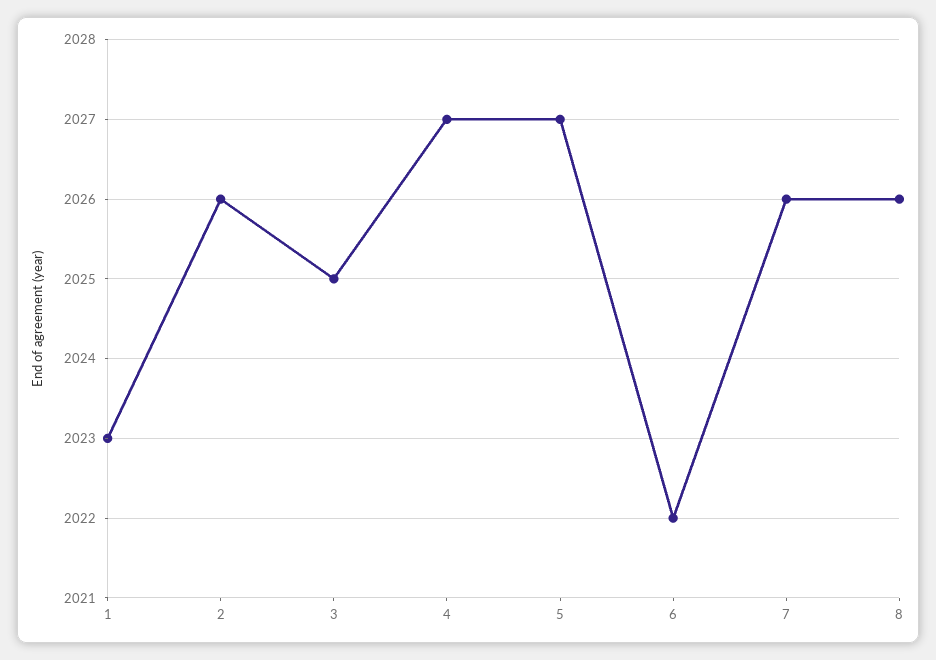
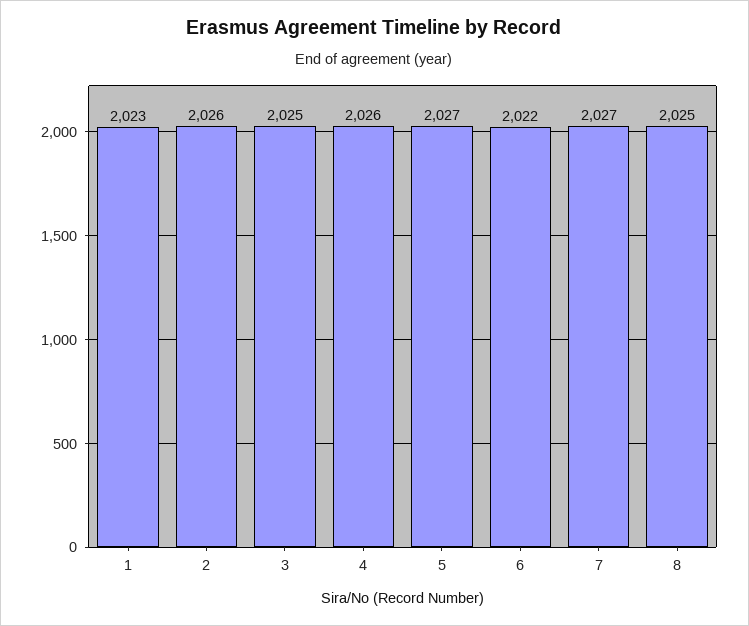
4: 2027 -> 2026
7: 2026 -> 2027
8: 2026 -> 2025

